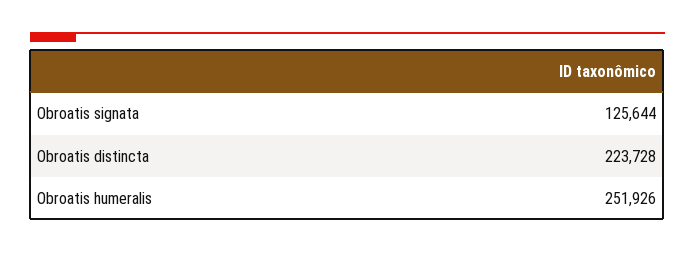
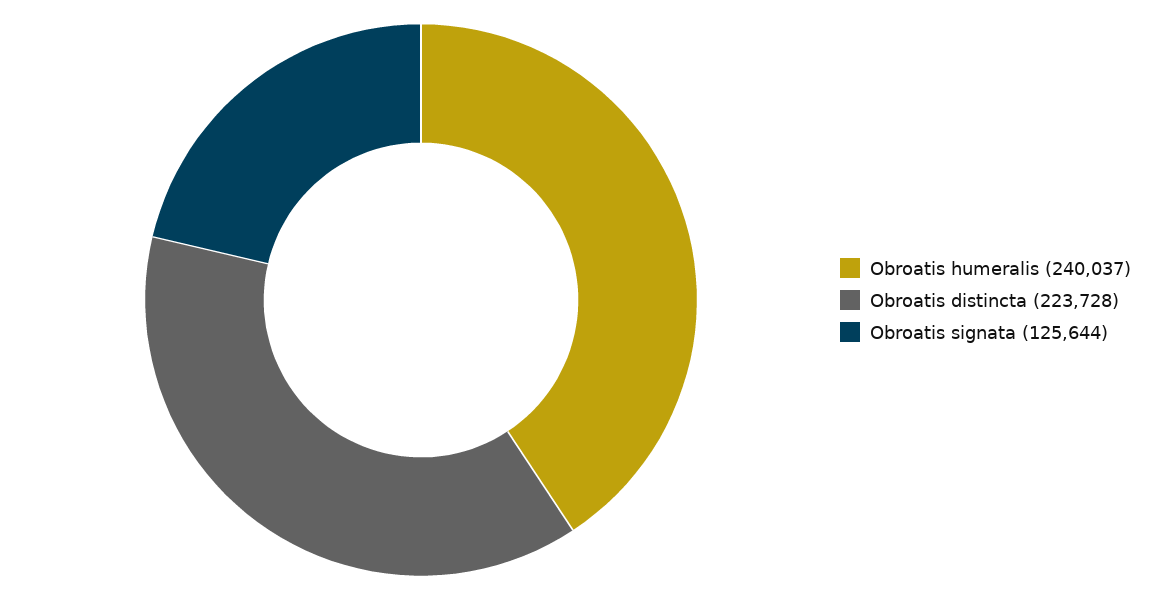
Obroatis humeralis: 251926 -> 240037

